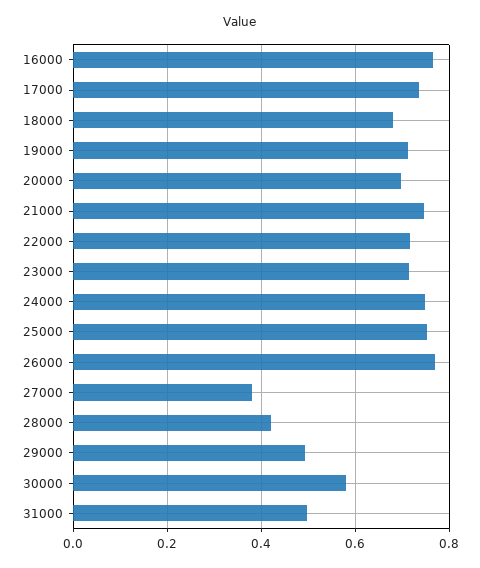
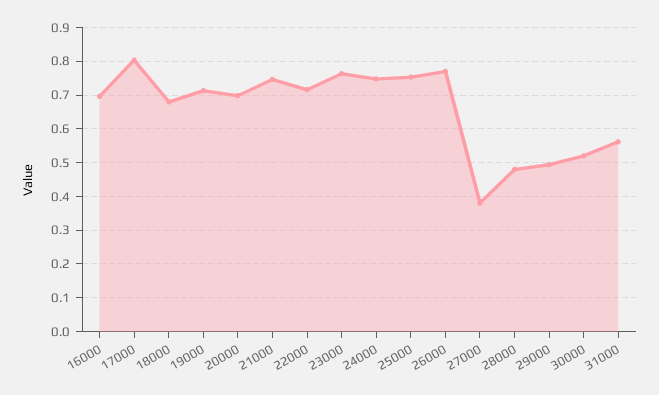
16000: 0.76 -> 0.7
17000: 0.74 -> 0.8
23000: 0.72 -> 0.76
28000: 0.42 -> 0.48
30000: 0.58 -> 0.52
31000: 0.5 -> 0.56

